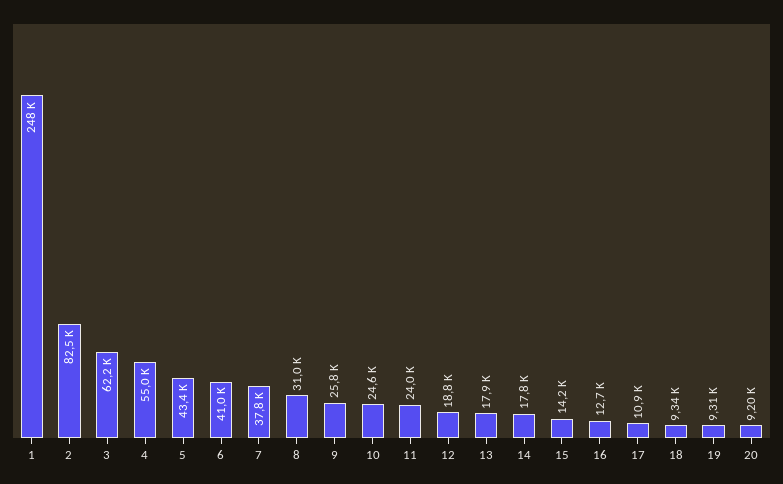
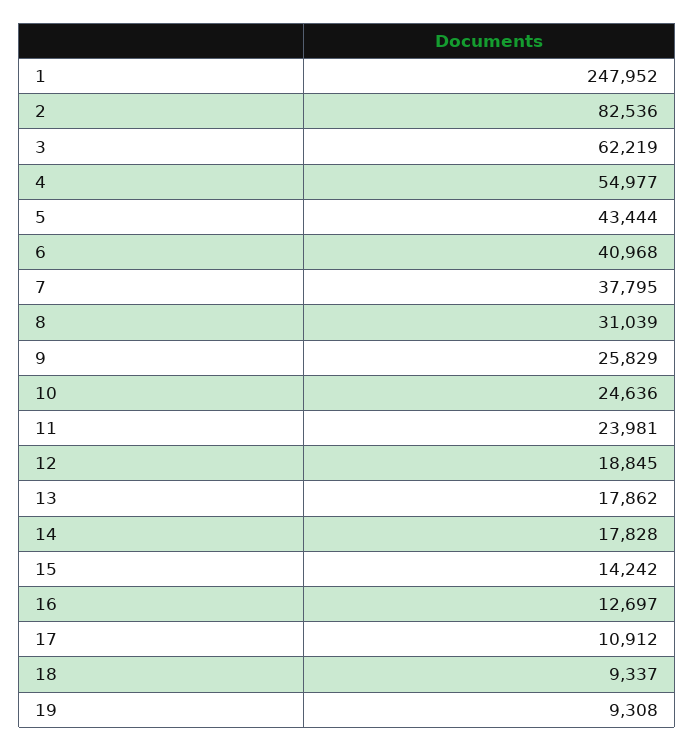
20: 9200 -> none

